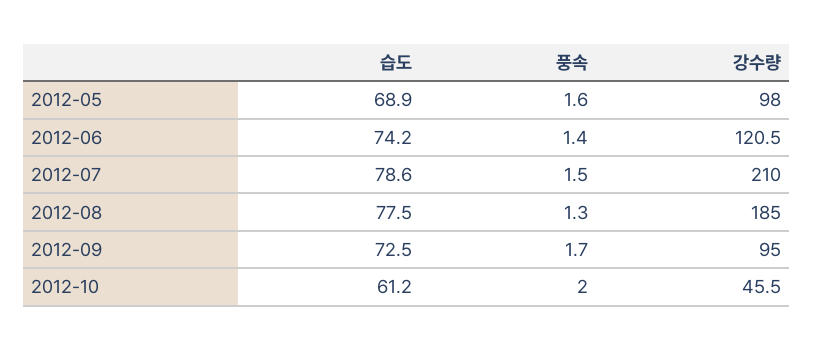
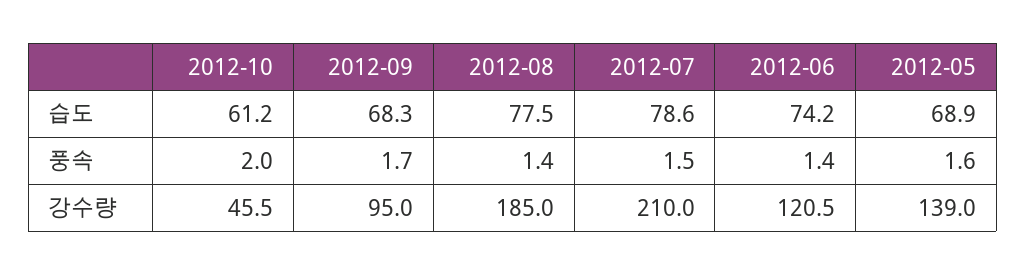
강수량, 2012-05: 98 -> 139
풍속, 2012-08: 1.3 -> 1.4
습도, 2012-09: 72.5 -> 68.3

